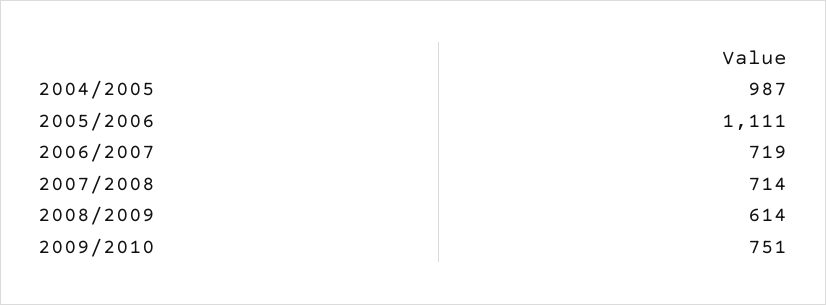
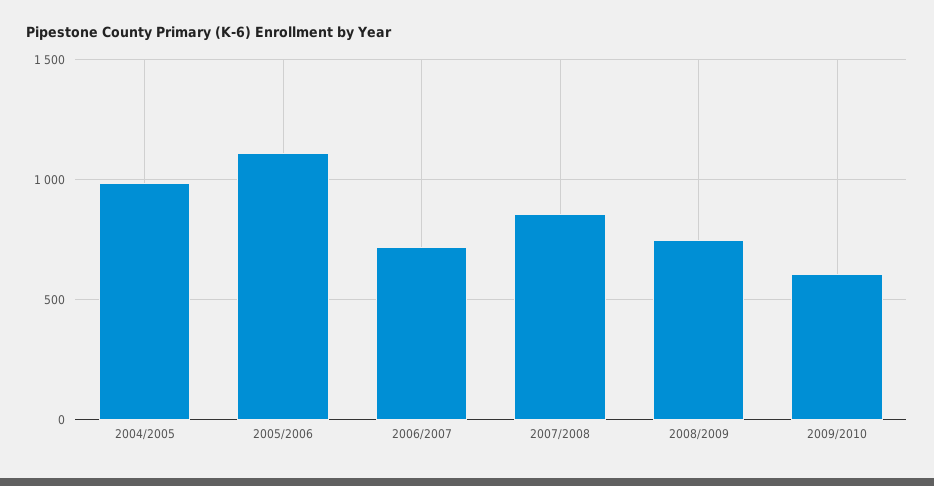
2007/2008: 714 -> 850
2008/2009: 614 -> 750
2009/2010: 751 -> 600

